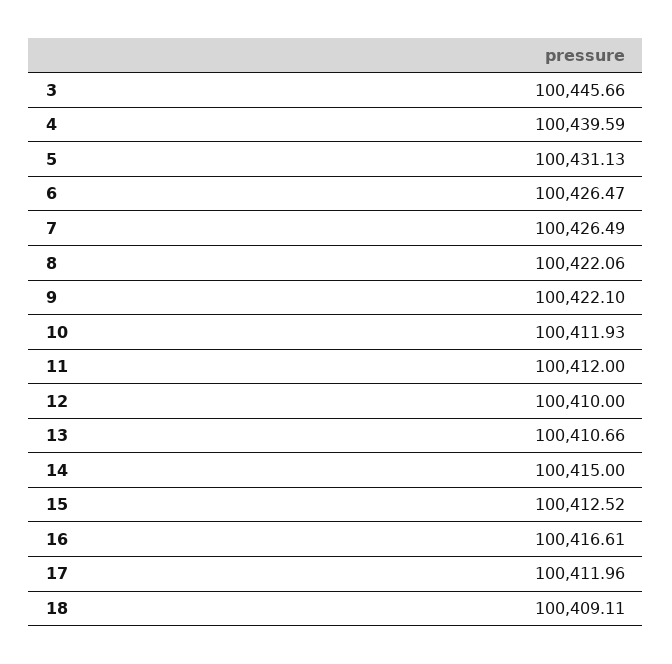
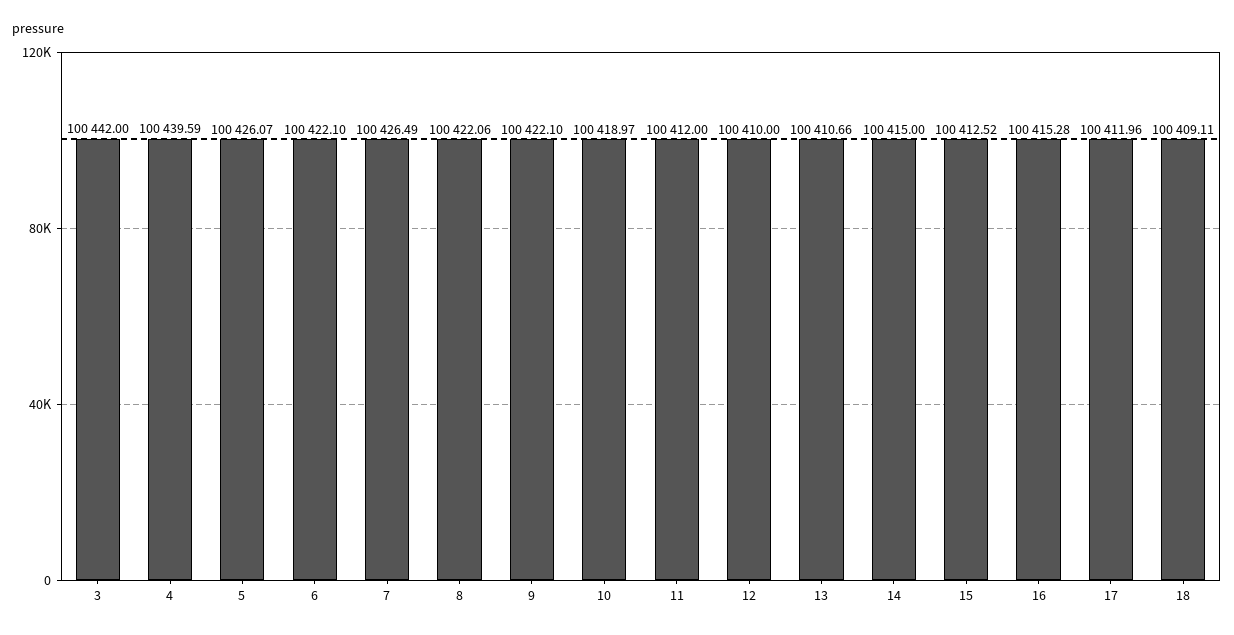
3: 100445.66 -> 100442
5: 100431.13 -> 100426.07
6: 100426.47 -> 100422.1
10: 100411.93 -> 100418.97
16: 100416.61 -> 100415.28

